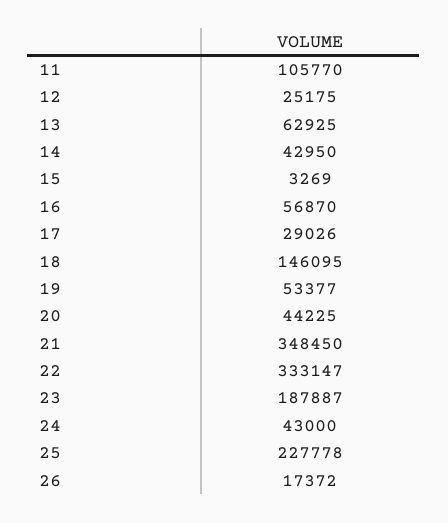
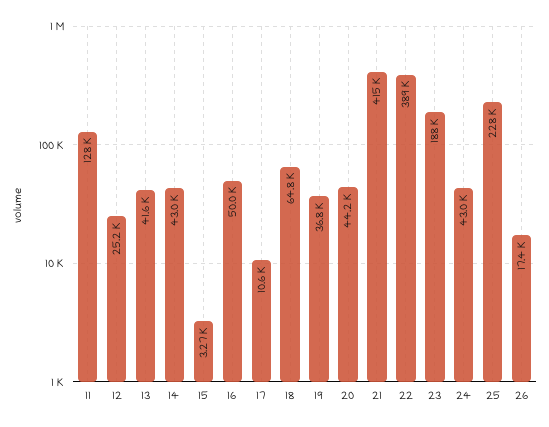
11: 105770 -> 128000
13: 62925 -> 41600
16: 56870 -> 50000
17: 29026 -> 10600
18: 146095 -> 64800
19: 53377 -> 36800
21: 348450 -> 415000
22: 333147 -> 389000

